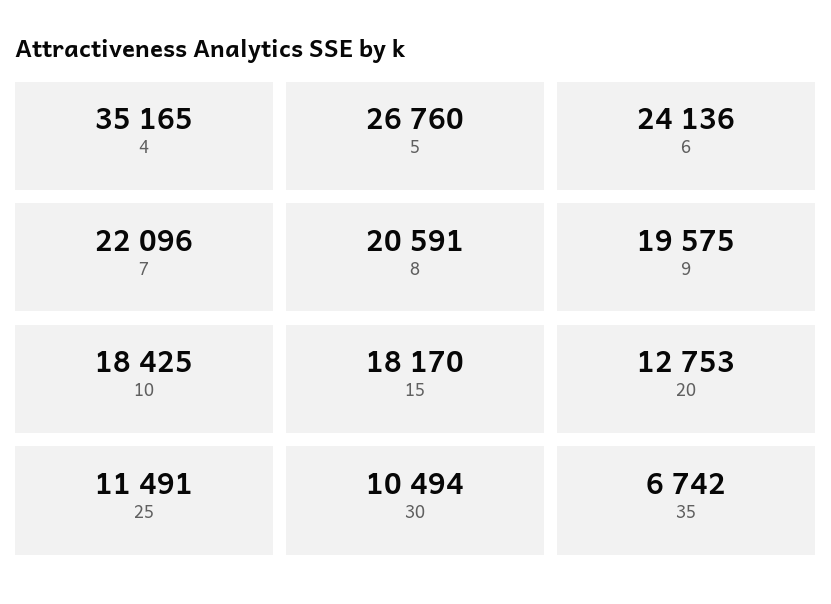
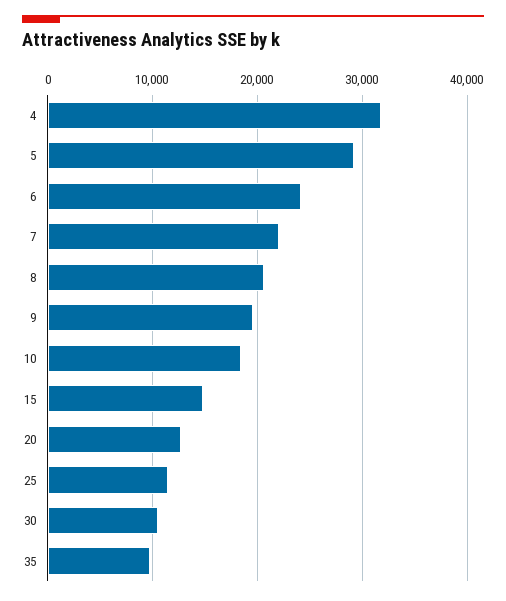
4: 35165 -> 32000
5: 26760 -> 29000
15: 18170 -> 15000
35: 6742 -> 10000

